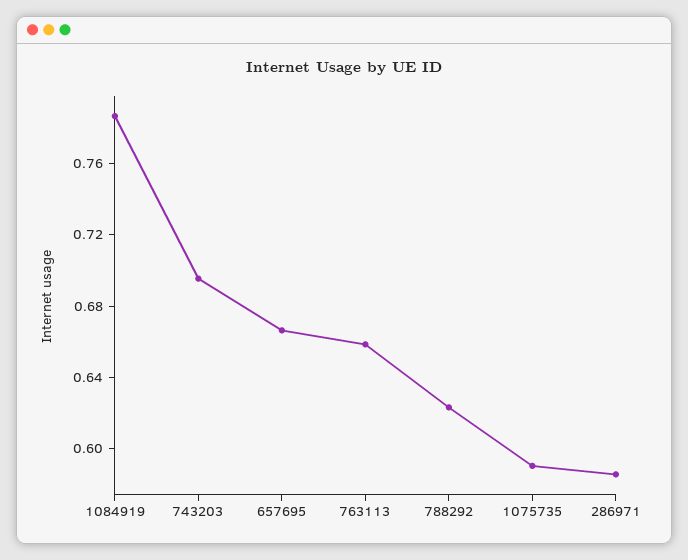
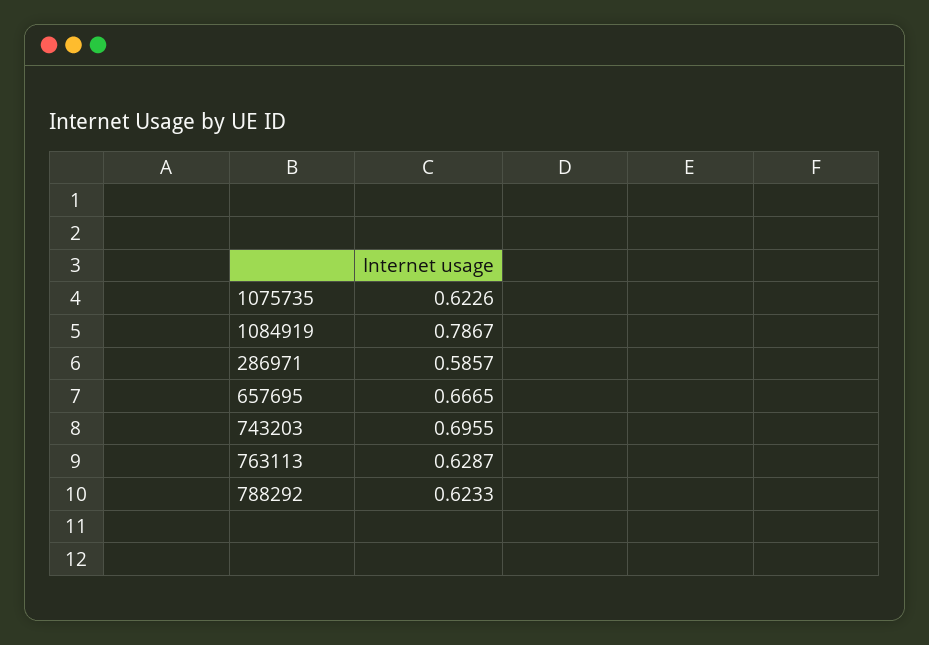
763113: 0.66 -> 0.6287
1075735: 0.59 -> 0.6226

